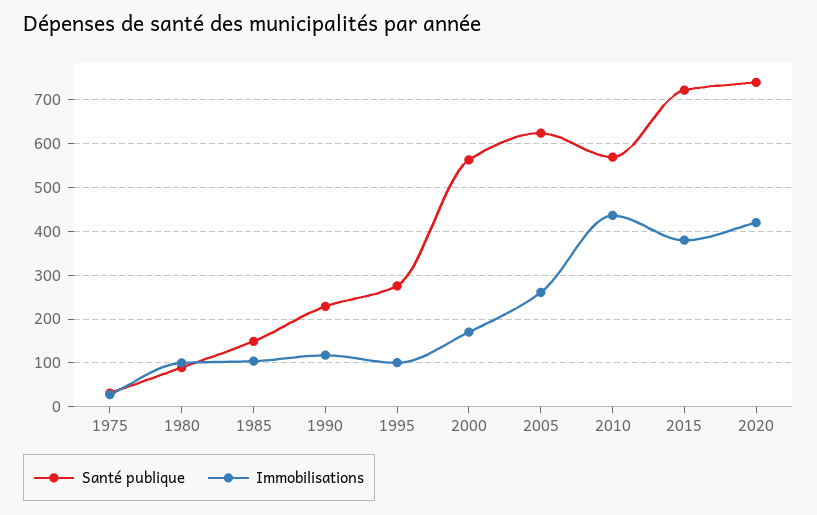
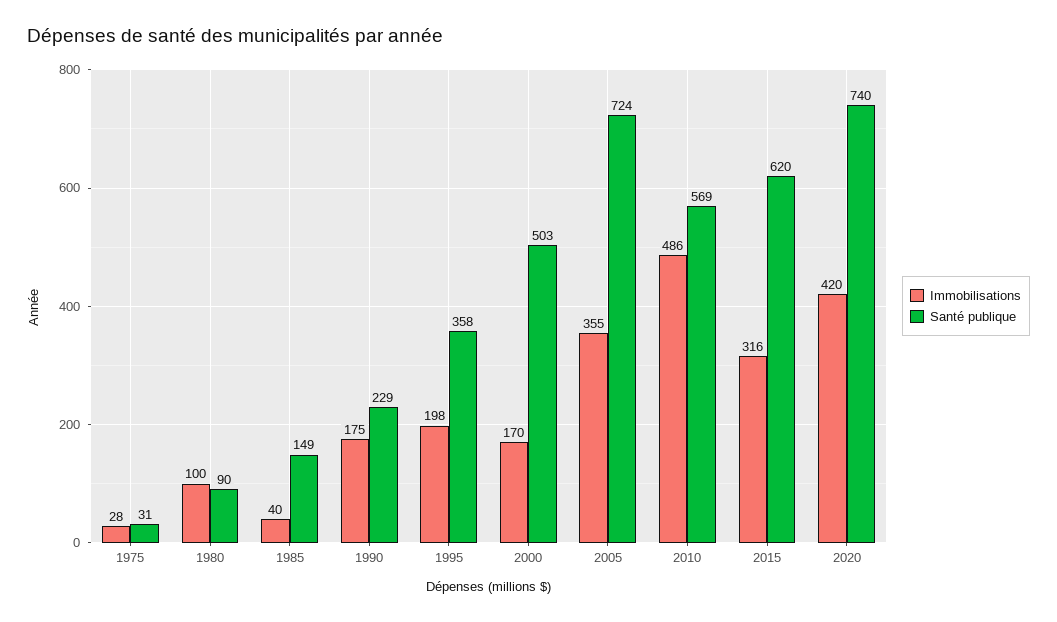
Immobilisations, 1985: 100 -> 40
Immobilisations, 1990: 120 -> 175
Santé publique, 1995: 280 -> 358
Immobilisations, 1995: 100 -> 198
Santé publique, 2000: 560 -> 503
Santé publique, 2005: 620 -> 724
Immobilisations, 2005: 260 -> 355
Immobilisations, 2010: 440 -> 486
Santé publique, 2015: 720 -> 620
Immobilisations, 2015: 380 -> 316

